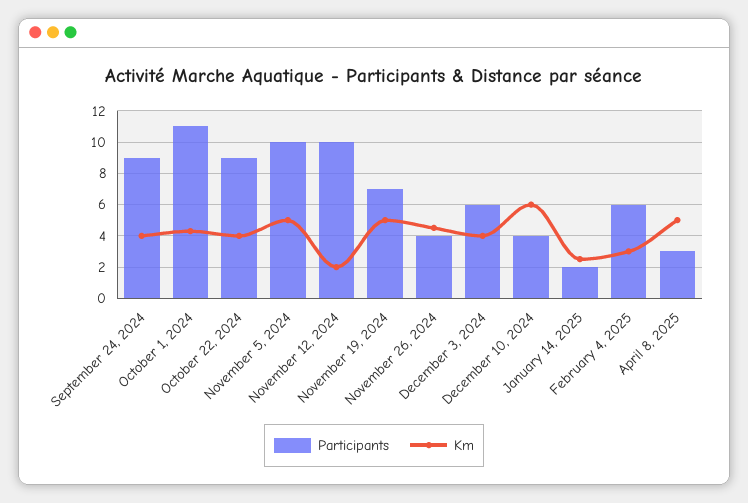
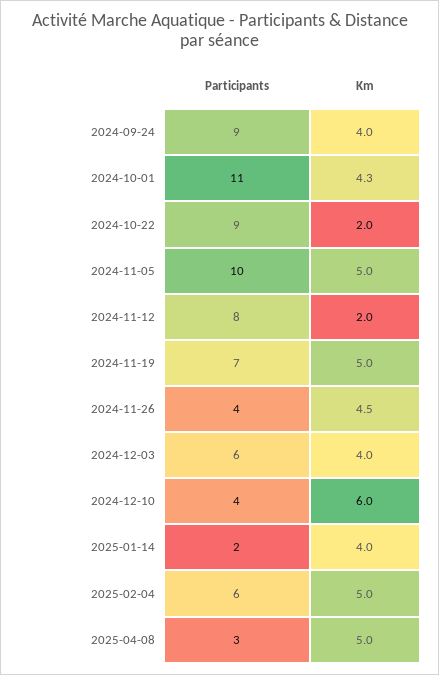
Km, October 22, 2024: 4 -> 2
Participants, November 12, 2024: 10 -> 8
Km, January 14, 2025: 2.5 -> 4
Km, February 4, 2025: 3 -> 5

